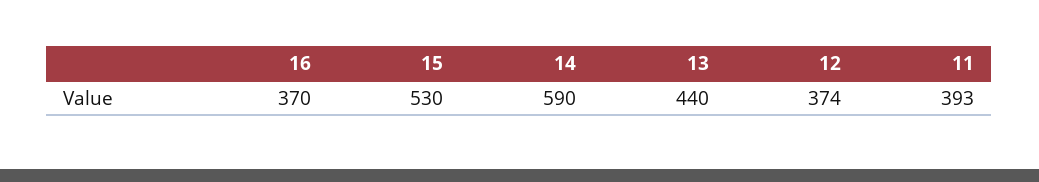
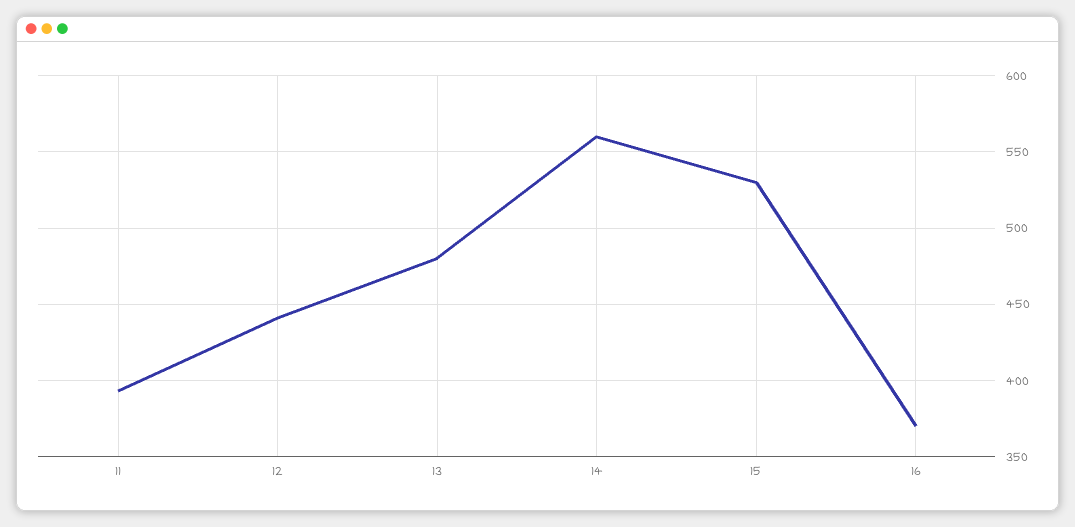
14: 590 -> 560
13: 440 -> 480
12: 374 -> 440

